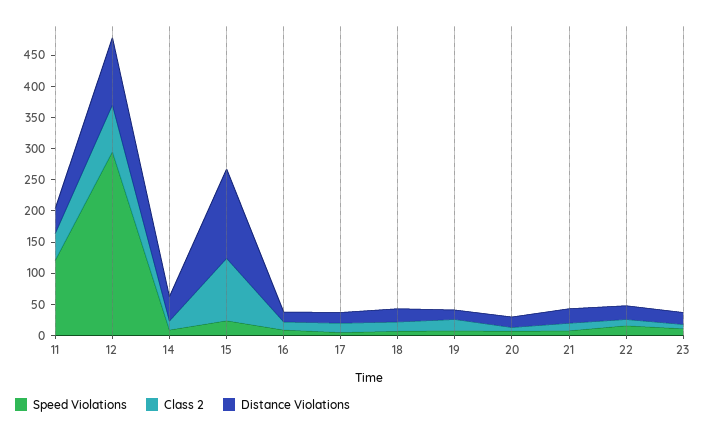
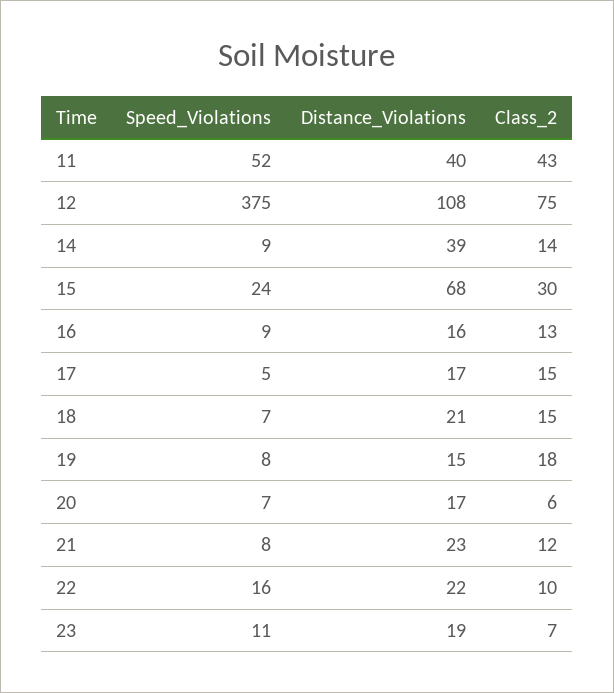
Speed Violations, 11: 125 -> 52
Speed Violations, 12: 300 -> 375
Class 2, 15: 100 -> 30
Distance Violations, 15: 150 -> 68

